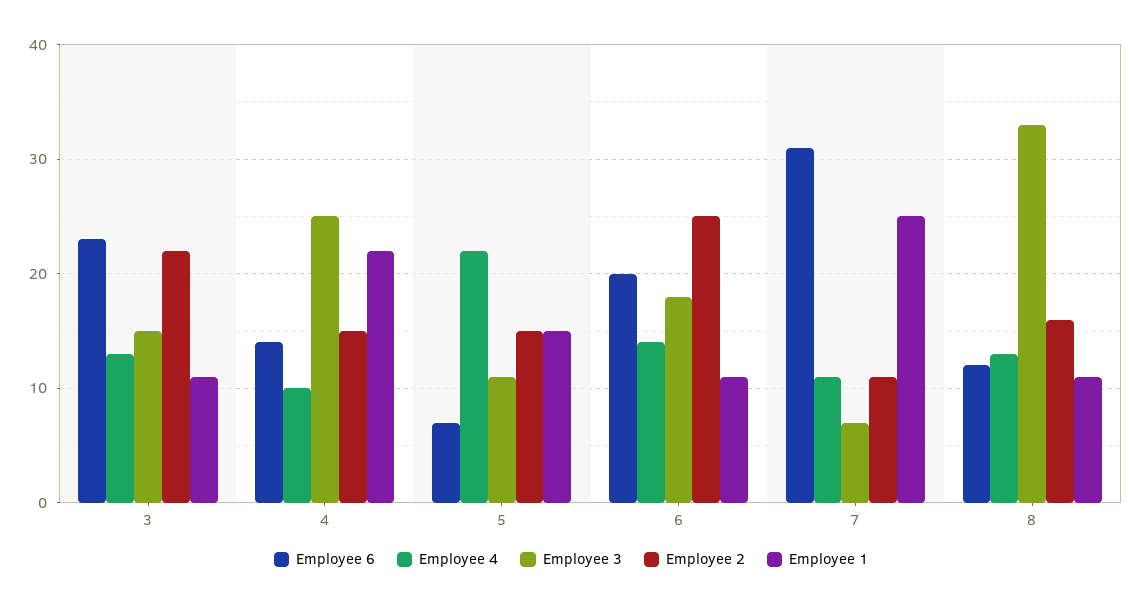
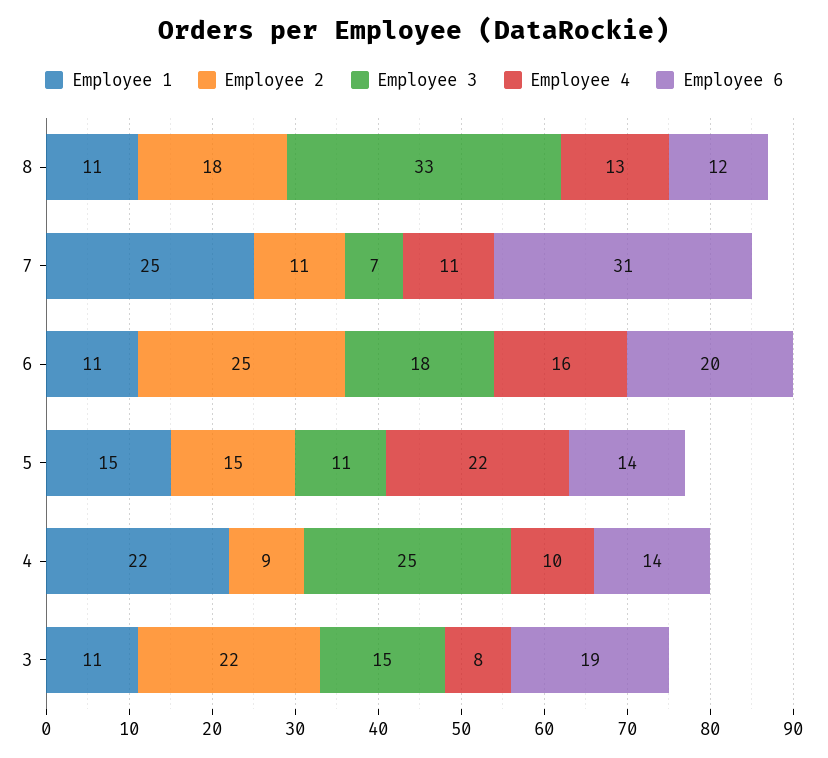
Employee 6, 3: 23 -> 19
Employee 4, 3: 13 -> 8
Employee 2, 4: 15 -> 9
Employee 6, 5: 7 -> 14
Employee 4, 6: 14 -> 16
Employee 2, 8: 16 -> 18

